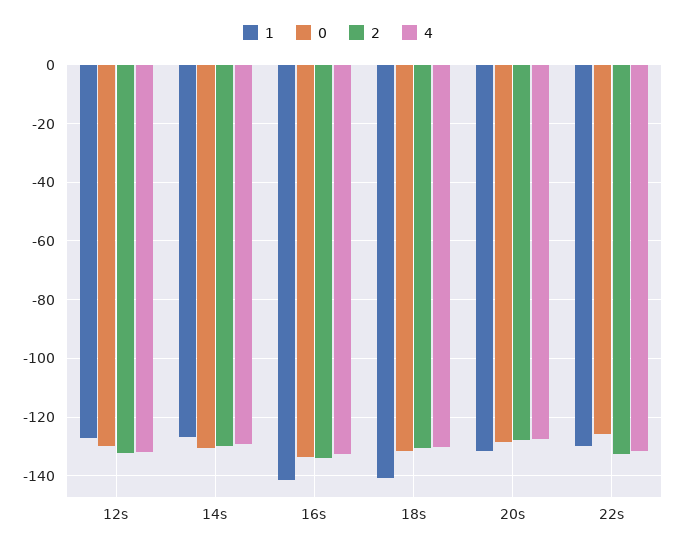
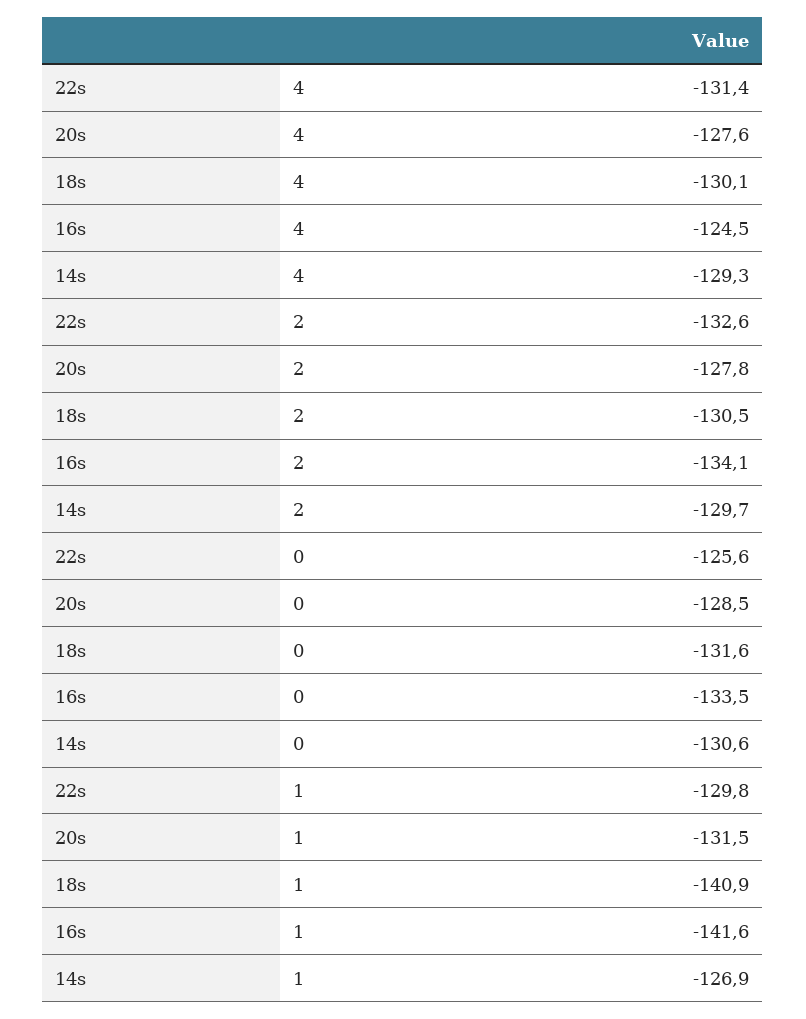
1, 12s: -127.5 -> none
0, 12s: -130 -> none
2, 12s: -132.5 -> none
4, 12s: -132.5 -> none
4, 16s: -132.5 -> -124.5

